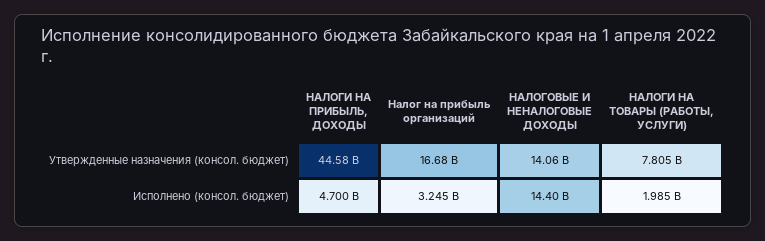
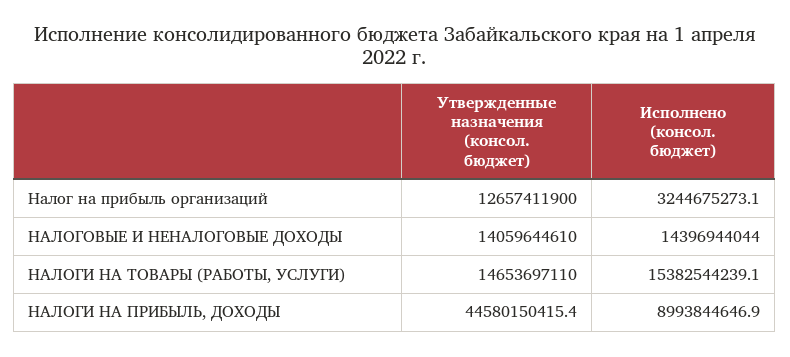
Налог на прибыль организаций, Утвержденные назначения (консол. бюджет): 16680000000 -> 12657411900
НАЛОГИ НА ТОВАРЫ (РАБОТЫ, УСЛУГИ), Утвержденные назначения (консол. бюджет): 7805000000 -> 14653697110
НАЛОГИ НА ПРИБЫЛЬ, ДОХОДЫ, Исполнено (консол. бюджет): 4700000000 -> 8993844646.9
НАЛОГИ НА ТОВАРЫ (РАБОТЫ, УСЛУГИ), Исполнено (консол. бюджет): 1985000000 -> 15382544239.1

